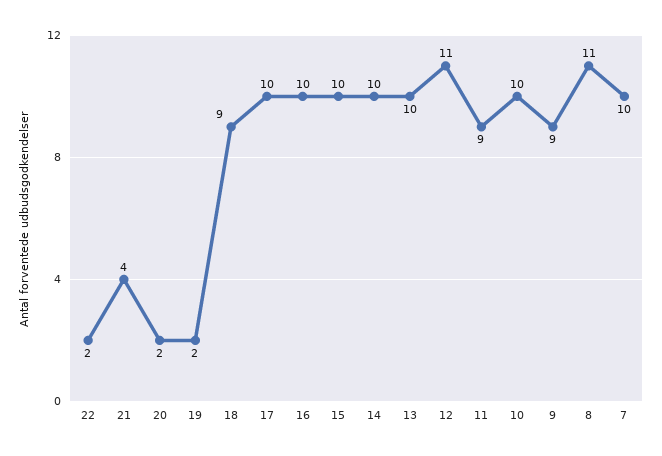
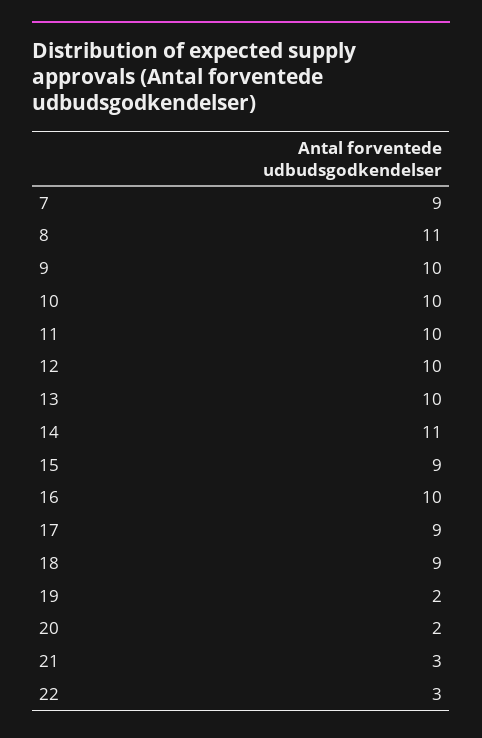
22: 2 -> 3
21: 4 -> 3
17: 10 -> 9
15: 10 -> 9
14: 10 -> 11
12: 11 -> 10
11: 9 -> 10
9: 9 -> 10
7: 10 -> 9

